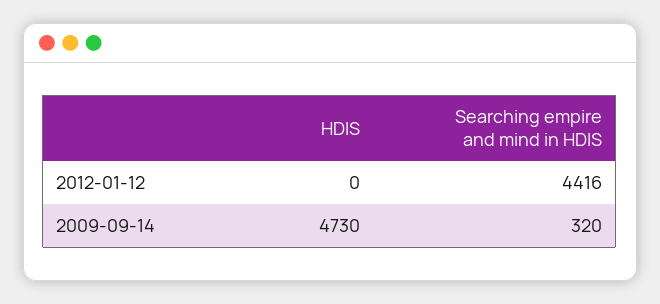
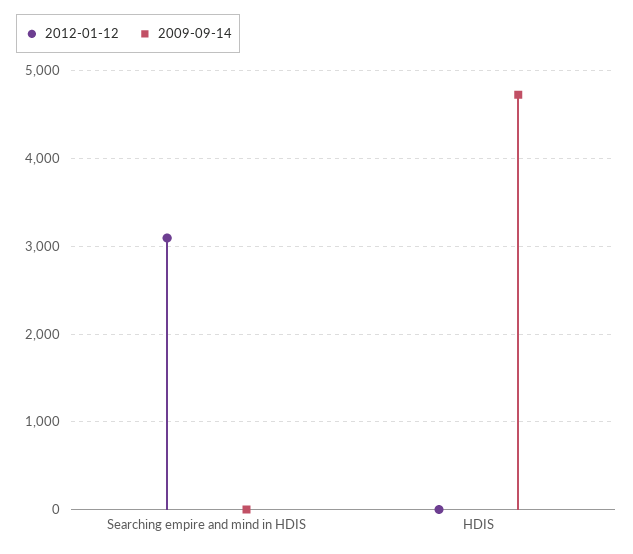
2012-01-12, Searching empire and mind in HDIS: 4416 -> 3100
2009-09-14, Searching empire and mind in HDIS: 320 -> 0

